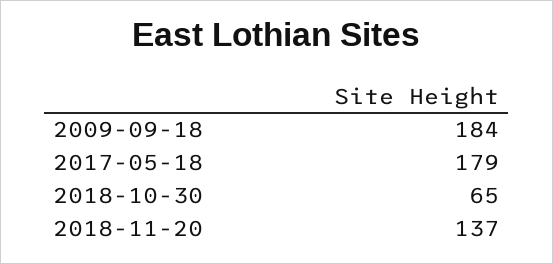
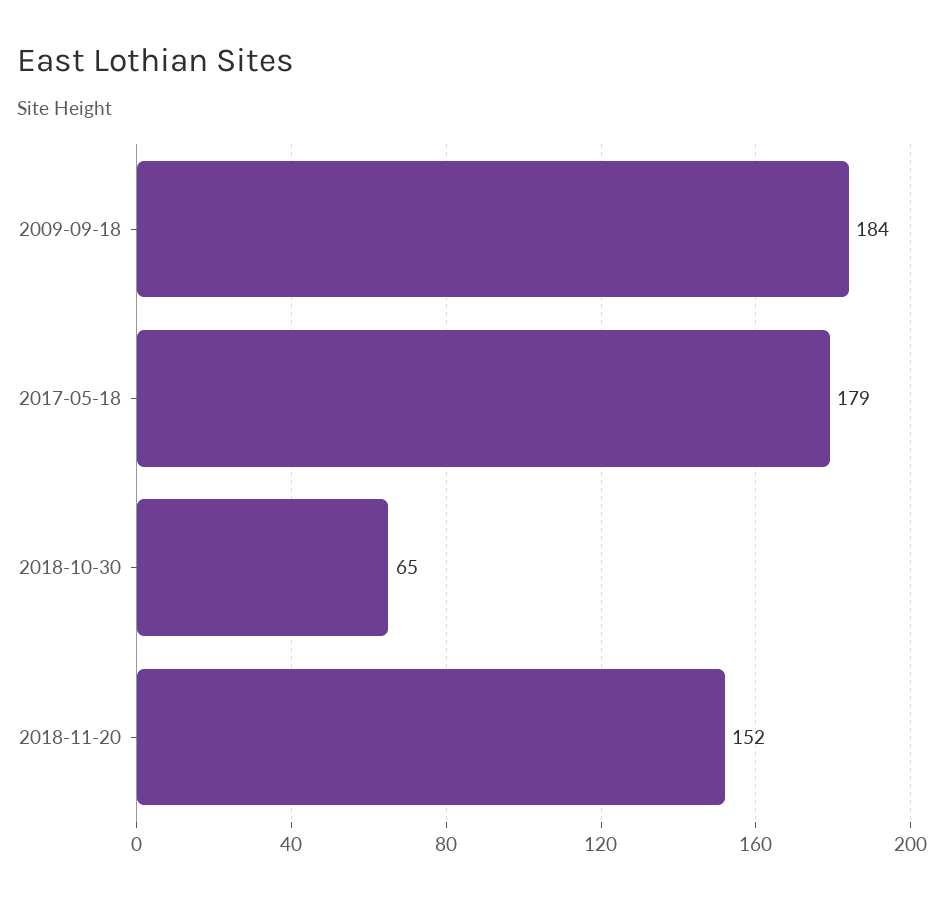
2018-11-20: 137 -> 152

